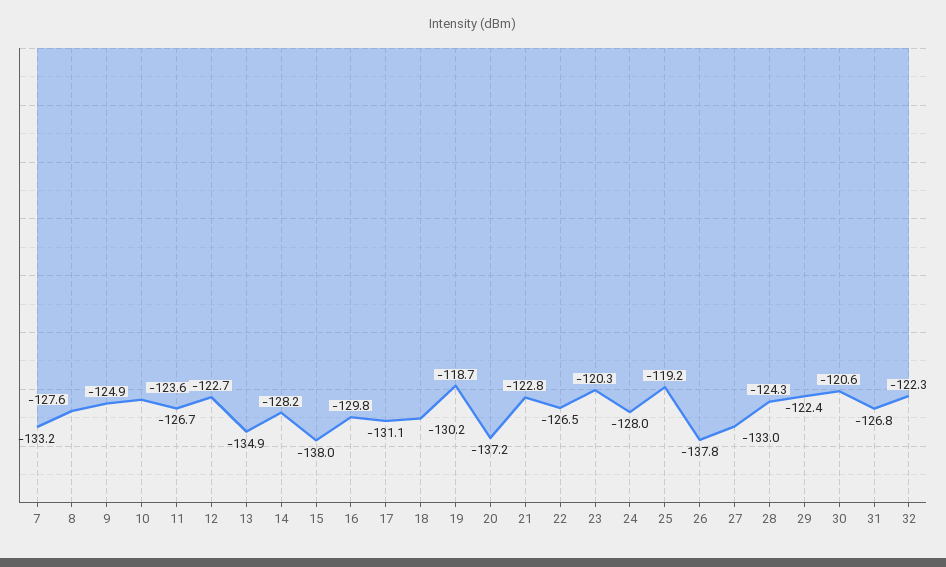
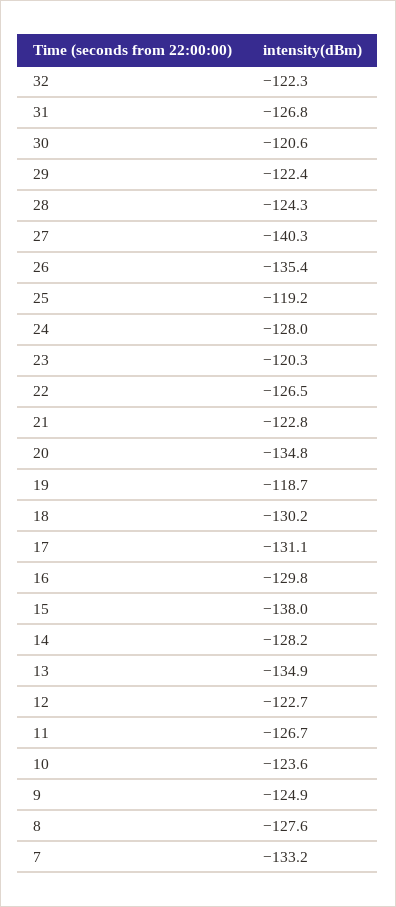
20: -137.2 -> -134.8
26: -137.8 -> -135.4
27: -133 -> -140.3

